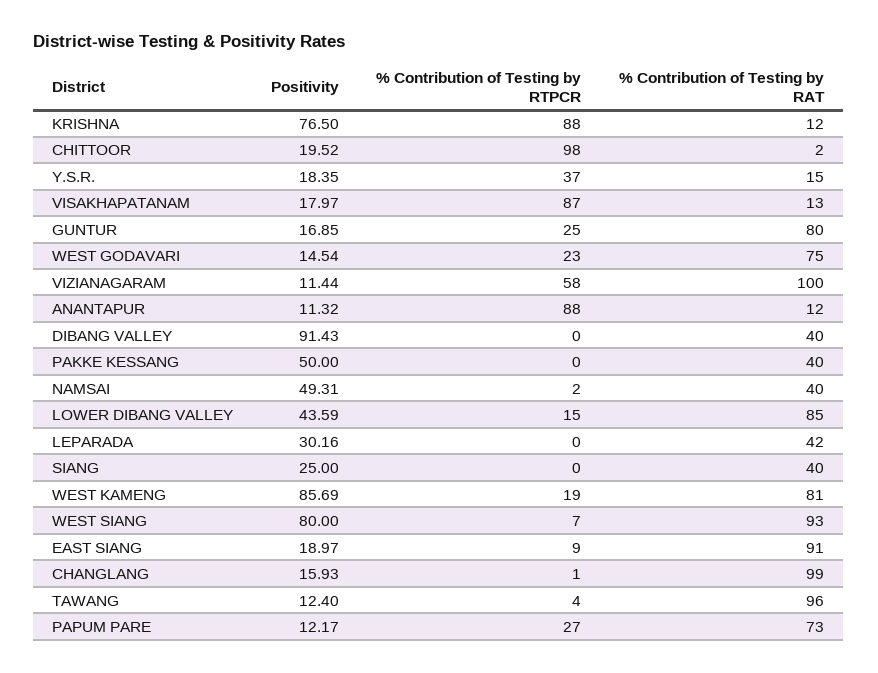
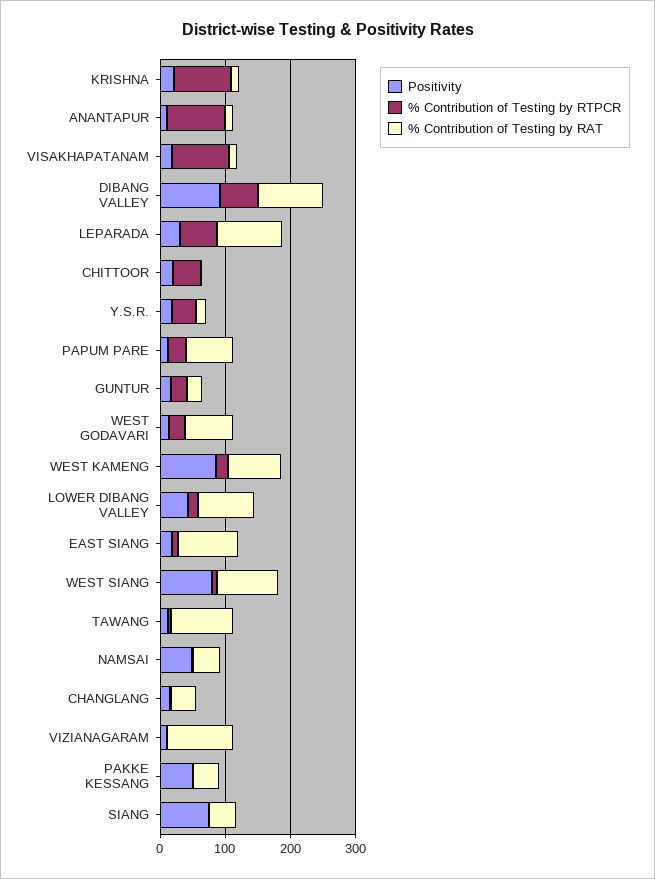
Positivity, KRISHNA: 76.5 -> 20
% Contribution of Testing by RTPCR, CHITTOOR: 98 -> 40
% Contribution of Testing by RAT, GUNTUR: 80 -> 20
% Contribution of Testing by RTPCR, VIZIANAGARAM: 58 -> 0
% Contribution of Testing by RTPCR, DIBANG VALLEY: 0 -> 60
% Contribution of Testing by RAT, DIBANG VALLEY: 40 -> 100
% Contribution of Testing by RTPCR, LEPARADA: 0 -> 60
% Contribution of Testing by RAT, LEPARADA: 42 -> 100
Positivity, SIANG: 25 -> 80
% Contribution of Testing by RAT, CHANGLANG: 99 -> 40

